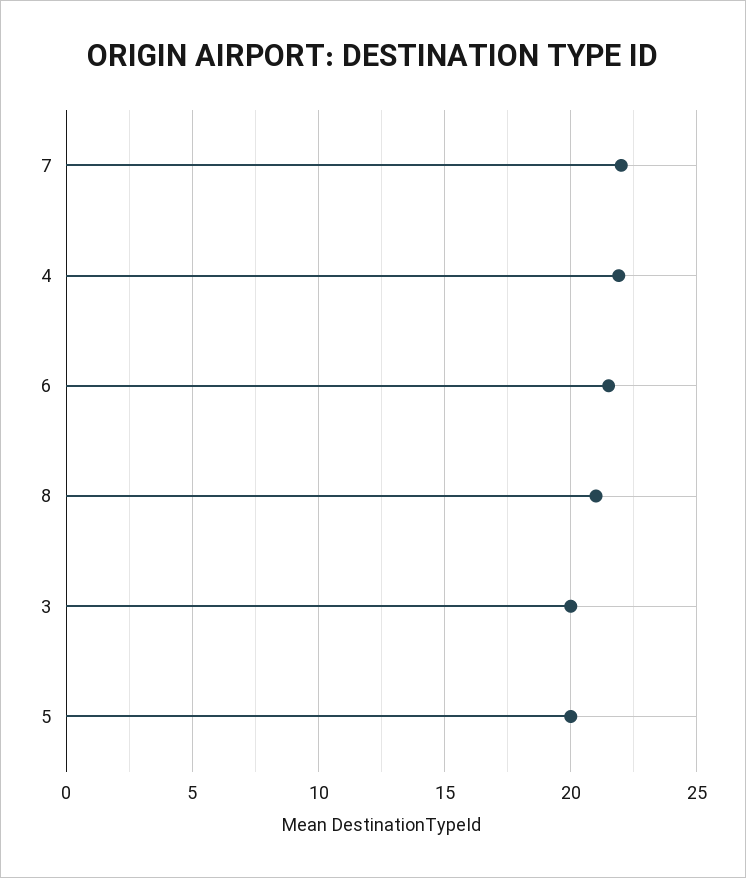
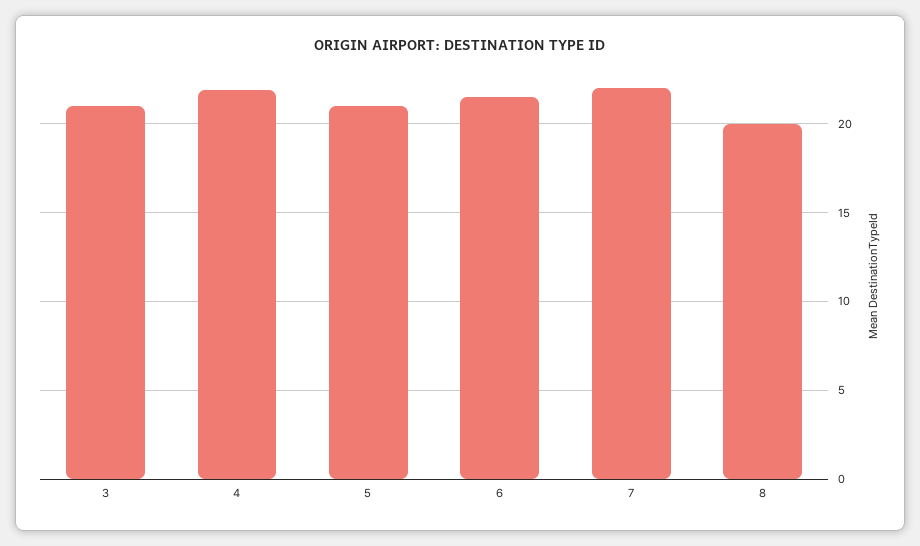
8: 21 -> 20
3: 20 -> 21
5: 20 -> 21

